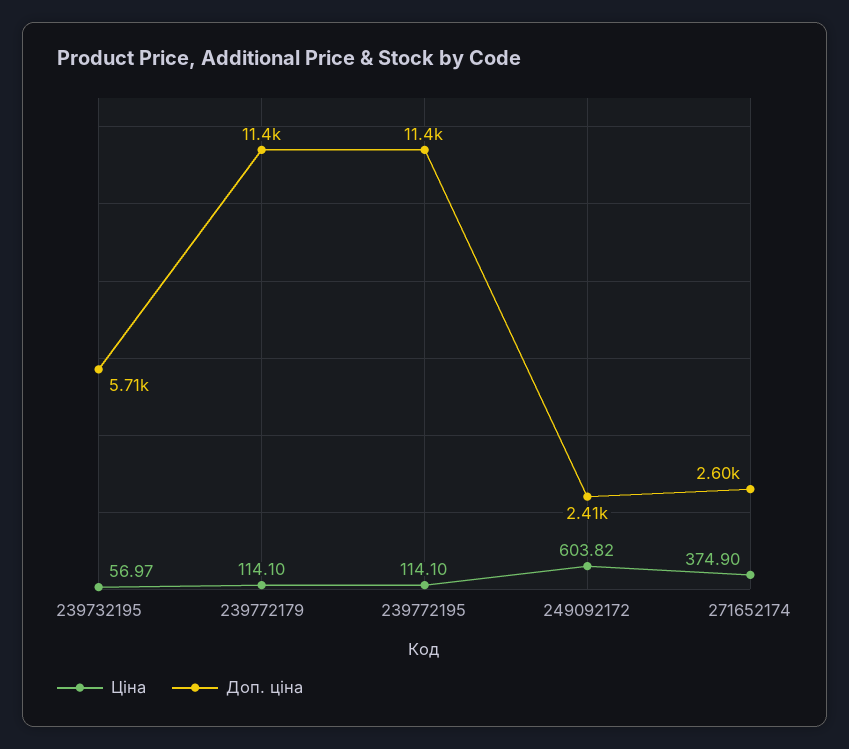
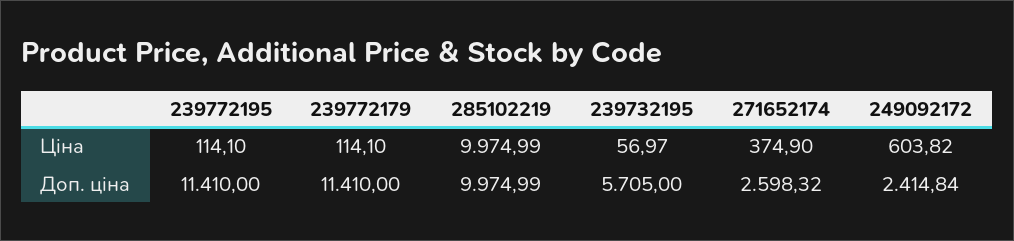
Ціна, 285102219: none -> 9974.99
Доп. ціна, 285102219: none -> 9974.99

